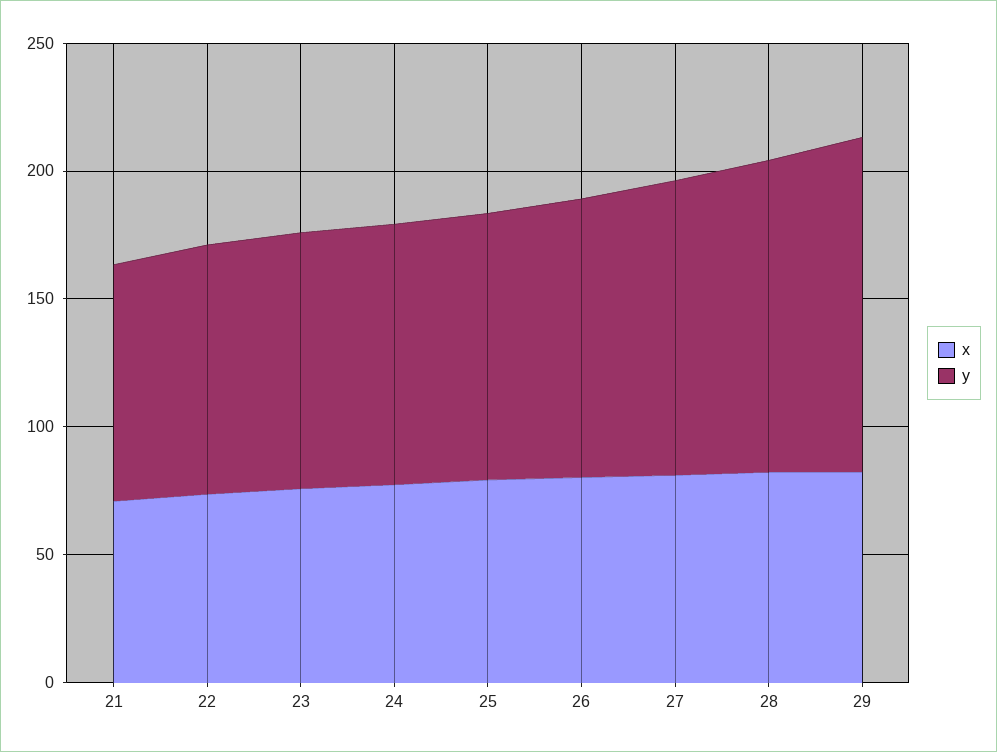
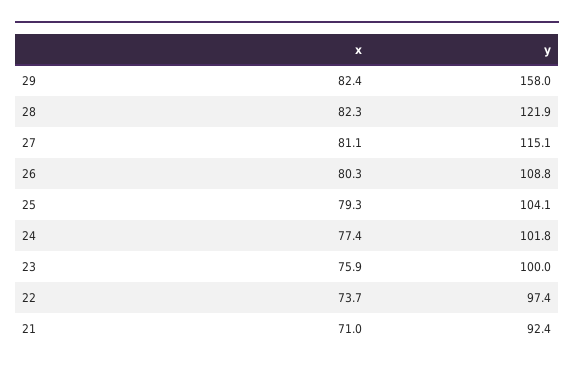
y, 29: 130 -> 158

